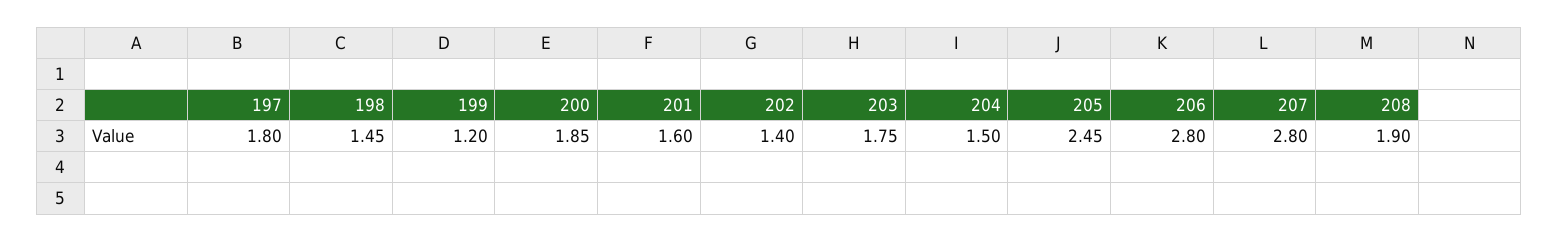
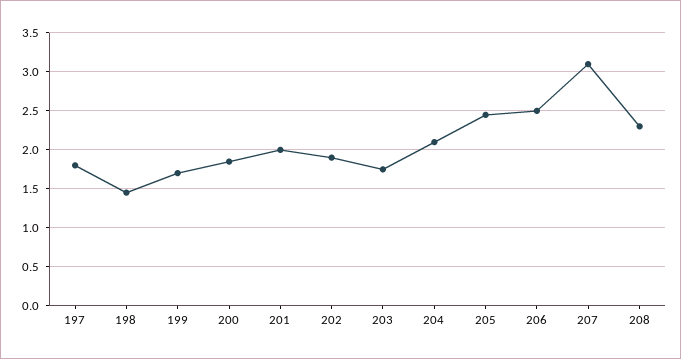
199: 1.2 -> 1.7
201: 1.6 -> 2
202: 1.4 -> 1.9
204: 1.5 -> 2.1
206: 2.8 -> 2.5
207: 2.8 -> 3.1
208: 1.9 -> 2.3

